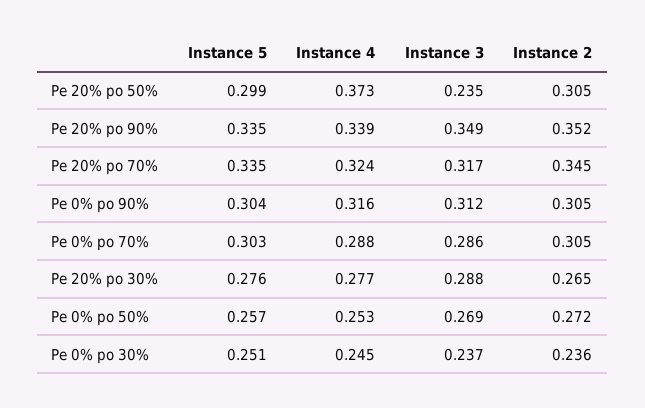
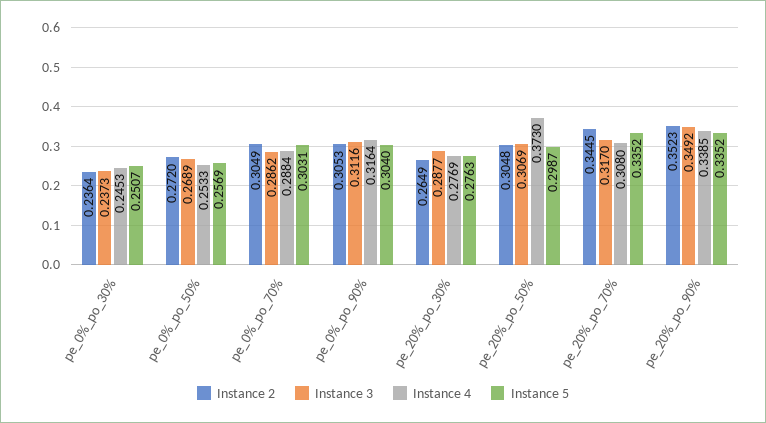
Instance 3, Pe 20% po 50%: 0.235 -> 0.3069
Instance 4, Pe 20% po 70%: 0.324 -> 0.308

